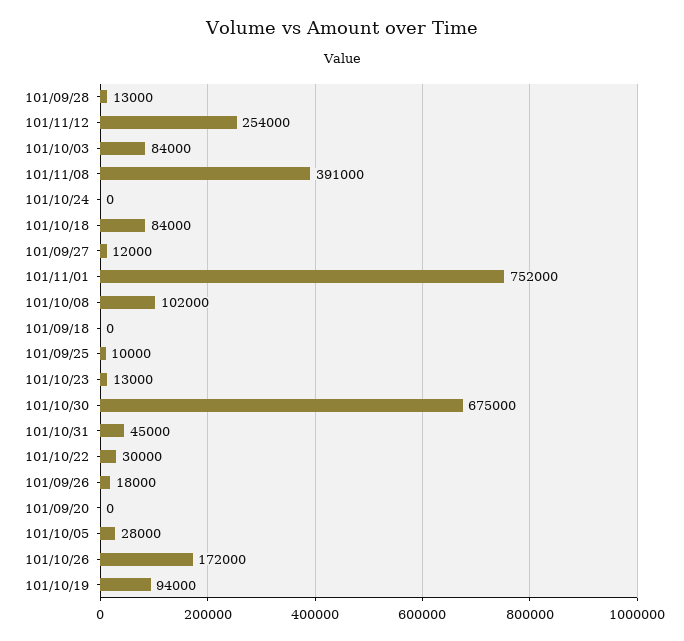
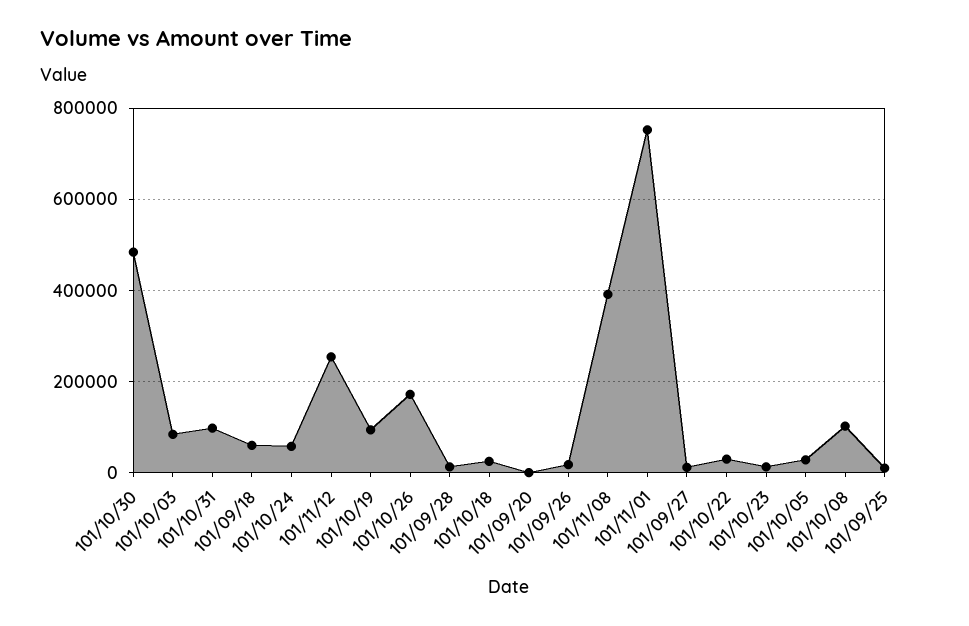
101/10/24: 0 -> 60000
101/10/18: 84000 -> 20000
101/09/18: 0 -> 60000
101/10/30: 675000 -> 480000
101/10/31: 45000 -> 100000

